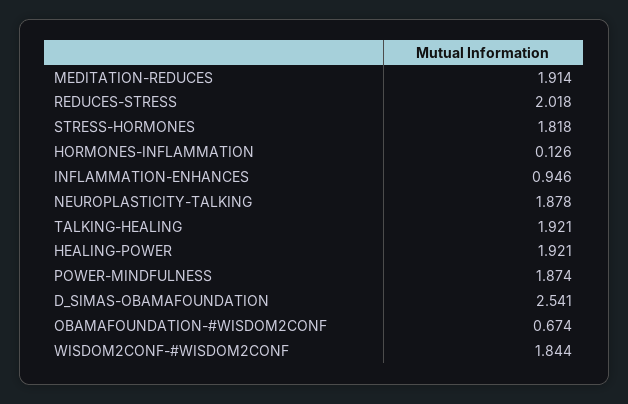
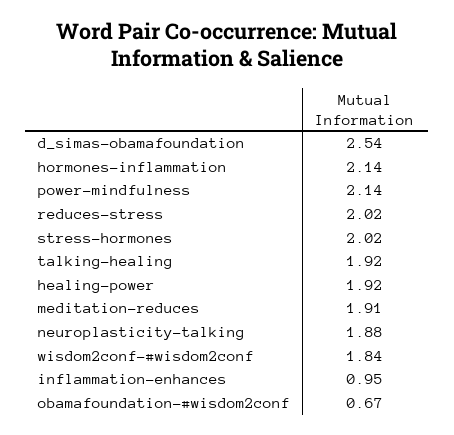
STRESS-HORMONES: 1.818 -> 2.02
HORMONES-INFLAMMATION: 0.126 -> 2.14
POWER-MINDFULNESS: 1.874 -> 2.14

